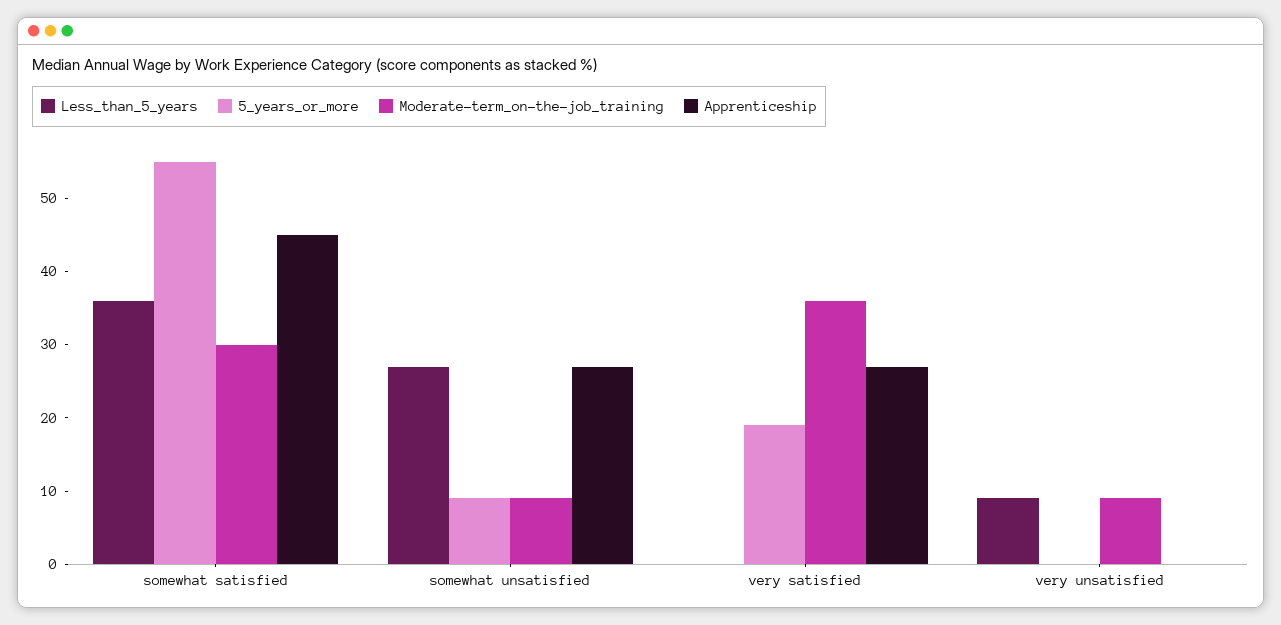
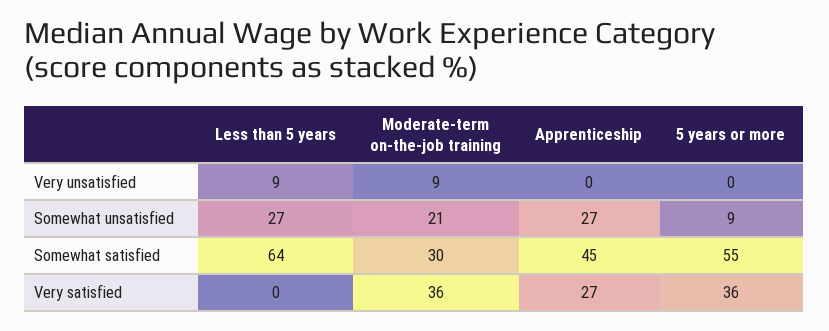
Less_than_5_years, somewhat satisfied: 35 -> 64
Moderate-term_on-the-job_training, somewhat unsatisfied: 10 -> 21
5_years_or_more, very satisfied: 20 -> 36

